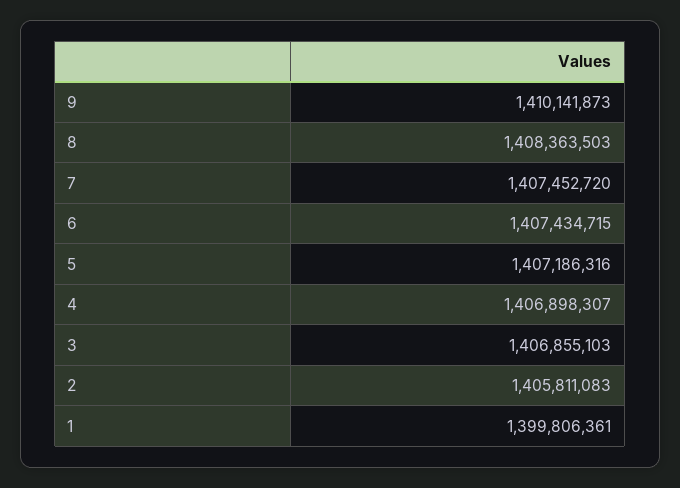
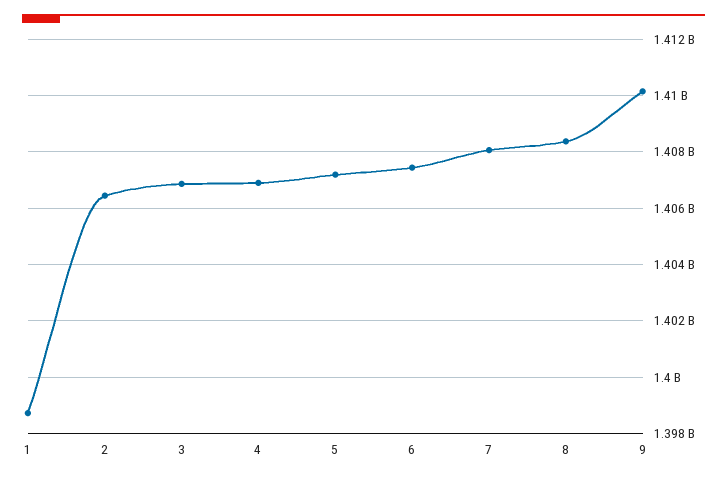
7: 1407452720 -> 1408000000
2: 1405811083 -> 1406500000
1: 1399806361 -> 1398750000

